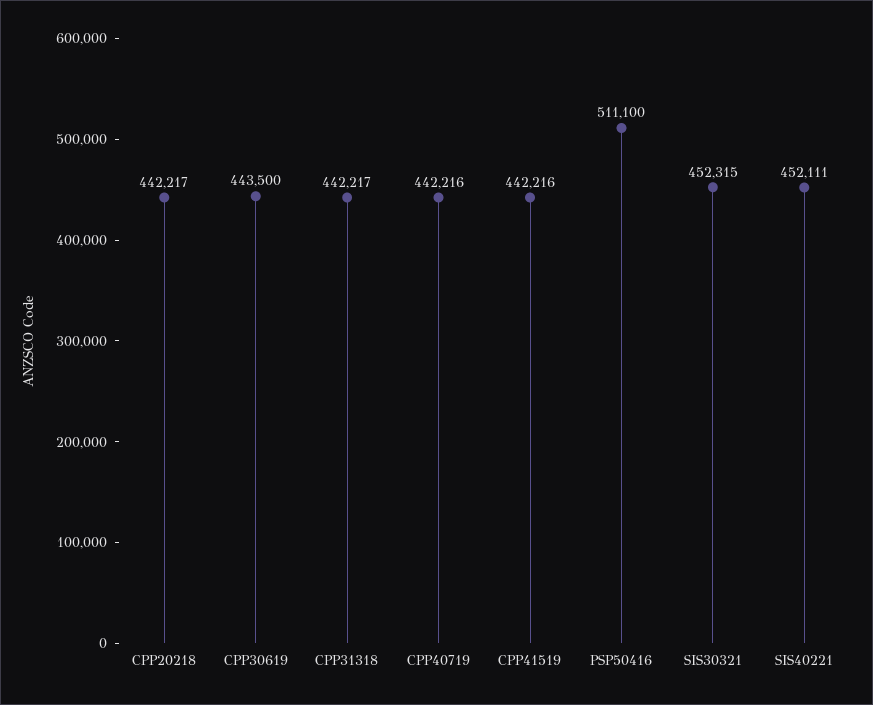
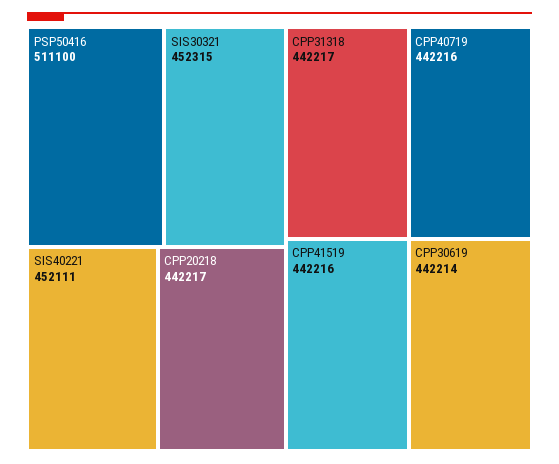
CPP30619: 443500 -> 442214

